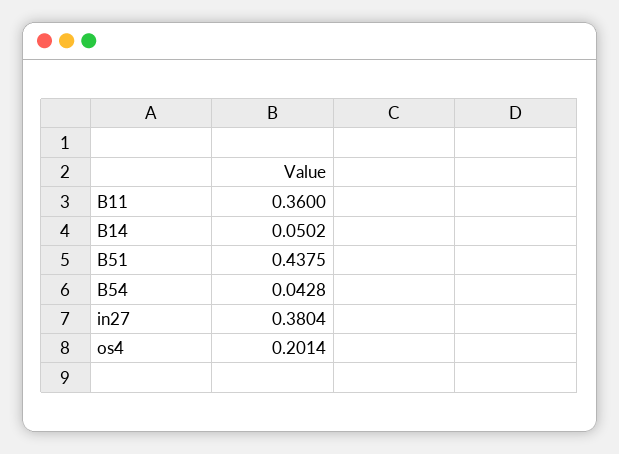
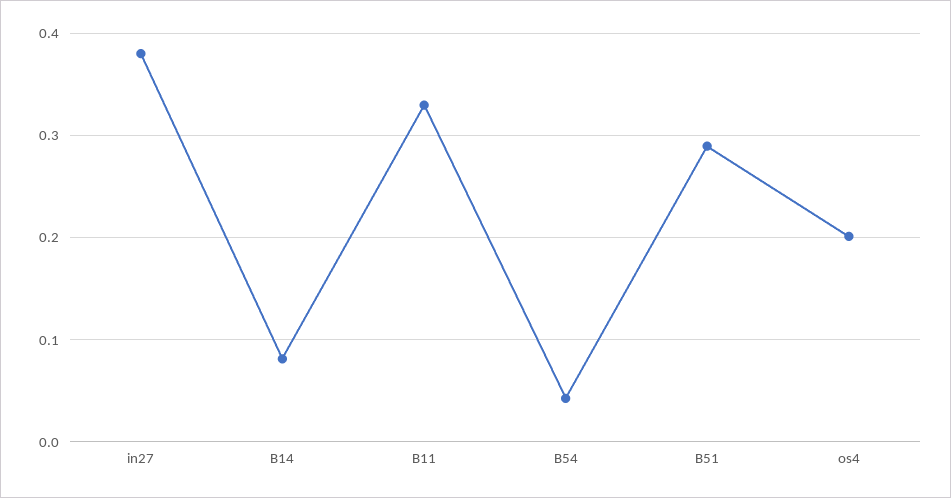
B11: 0.36 -> 0.33
B14: 0.0502 -> 0.08
B51: 0.4375 -> 0.29

